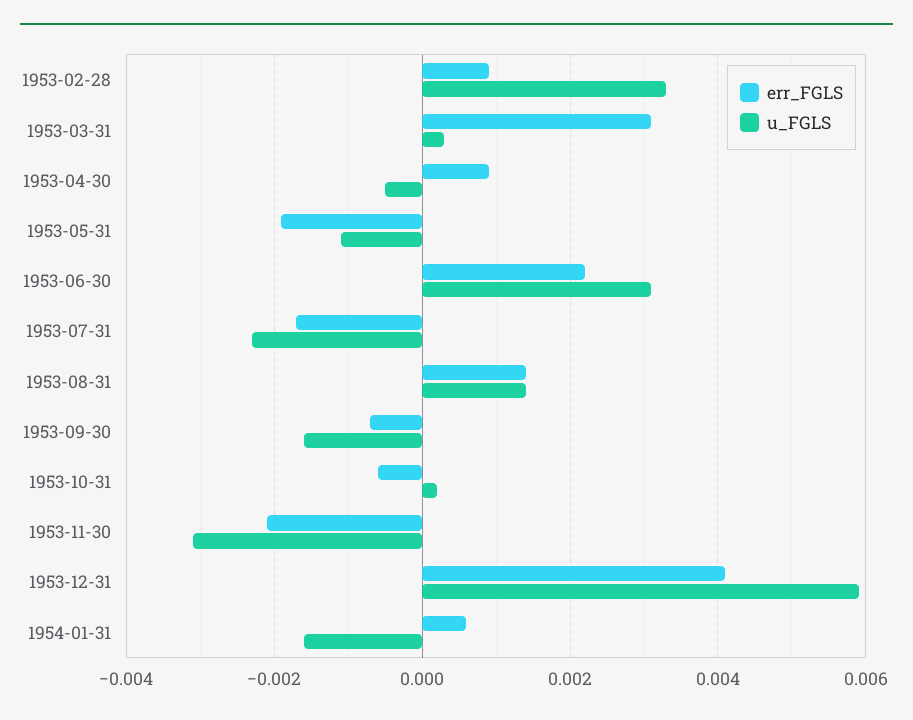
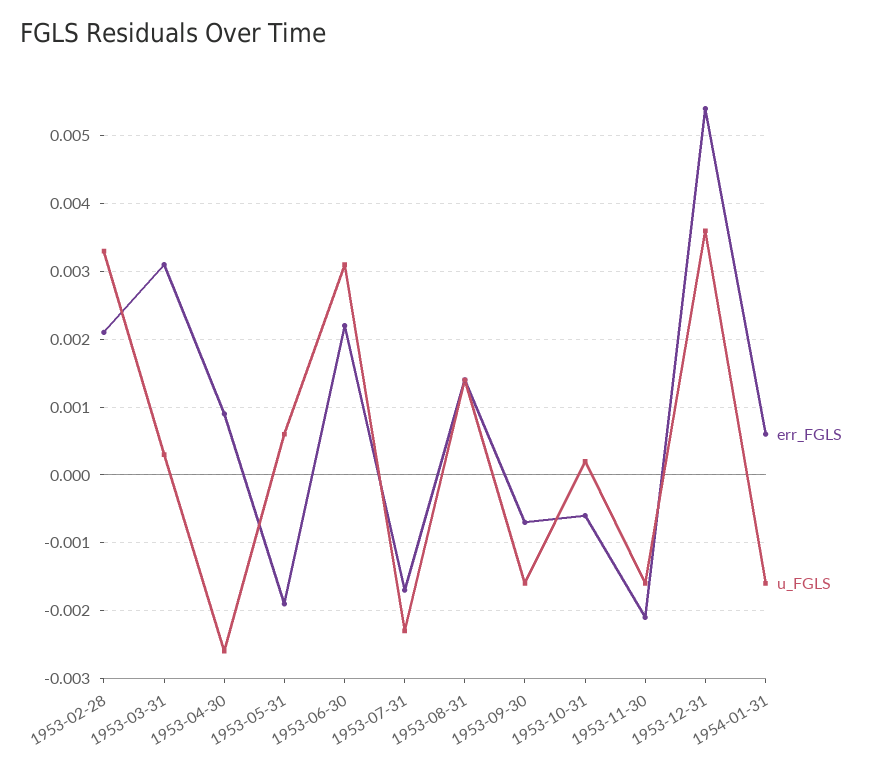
err_FGLS, 1953-02-28: 0.001 -> 0.0021
u_FGLS, 1953-04-30: -0.0005 -> -0.0026
u_FGLS, 1953-05-31: -0.001 -> 0.0006
u_FGLS, 1953-11-30: -0.003 -> -0.0016
err_FGLS, 1953-12-31: 0.004 -> 0.0054
u_FGLS, 1953-12-31: 0.006 -> 0.0036

